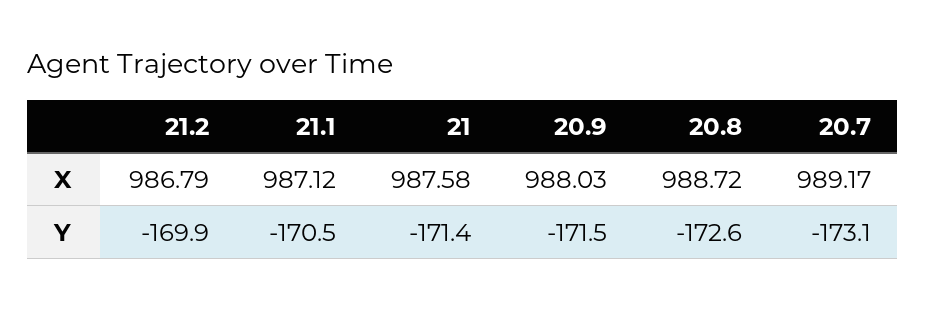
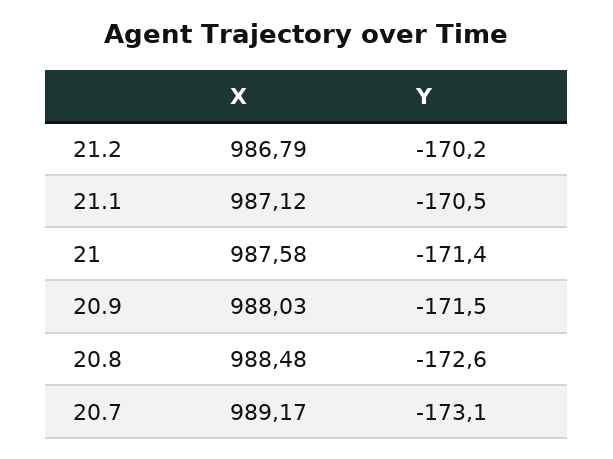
20.8, X: 988.72 -> 988.48
21.2, Y: -169.9 -> -170.2

